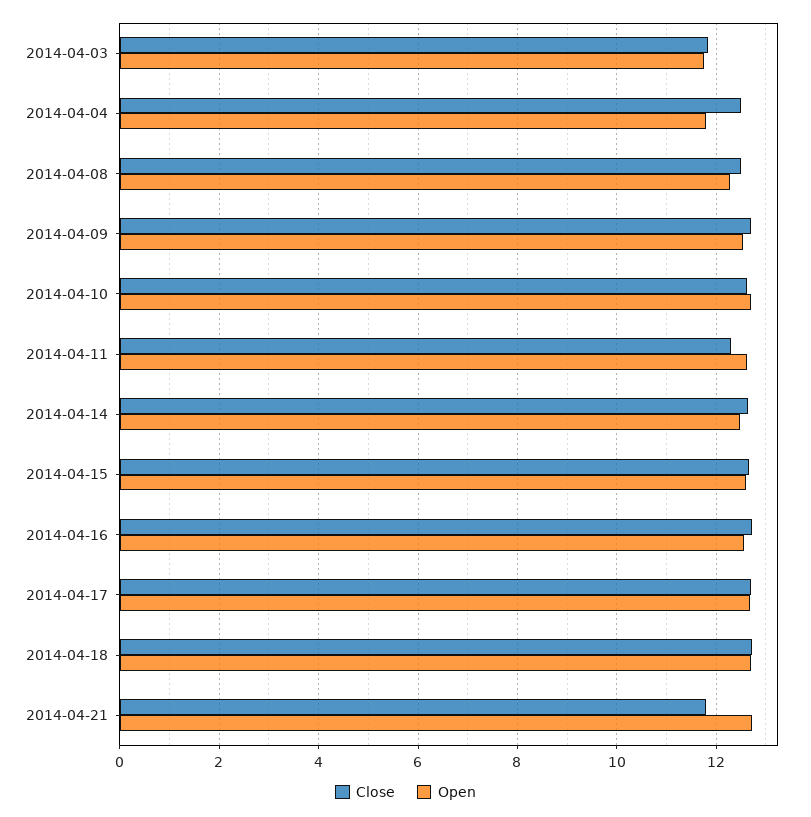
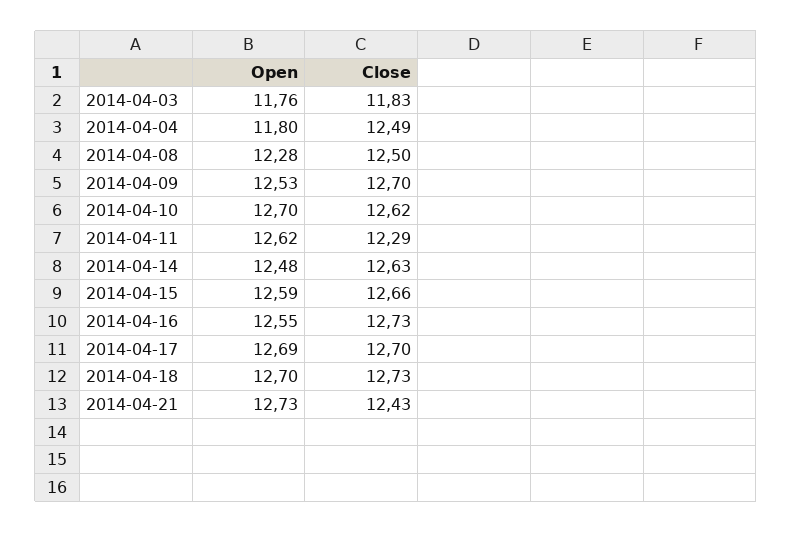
Close, 2014-04-21: 11.8 -> 12.43

